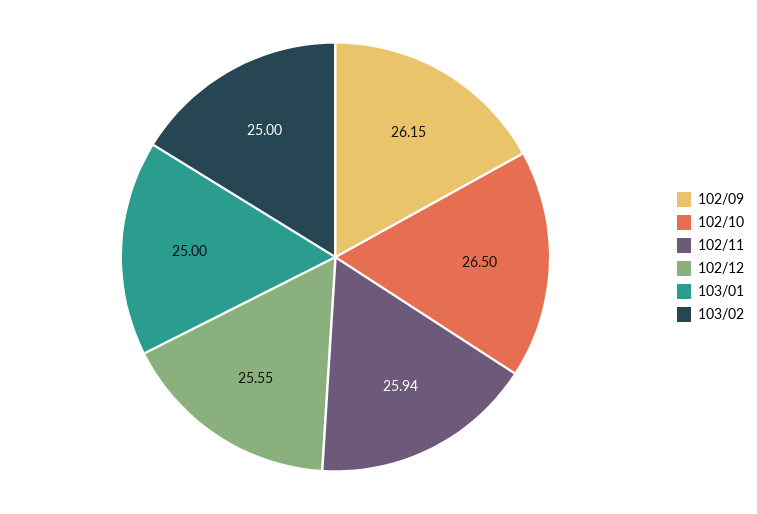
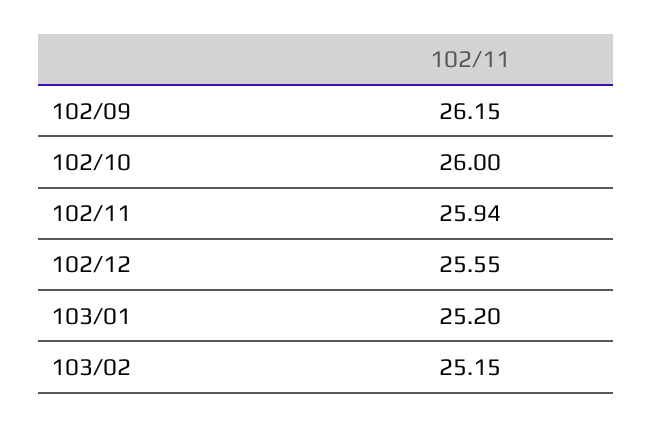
102/10: 26.5 -> 26
103/01: 25 -> 25.2
103/02: 25 -> 25.15

